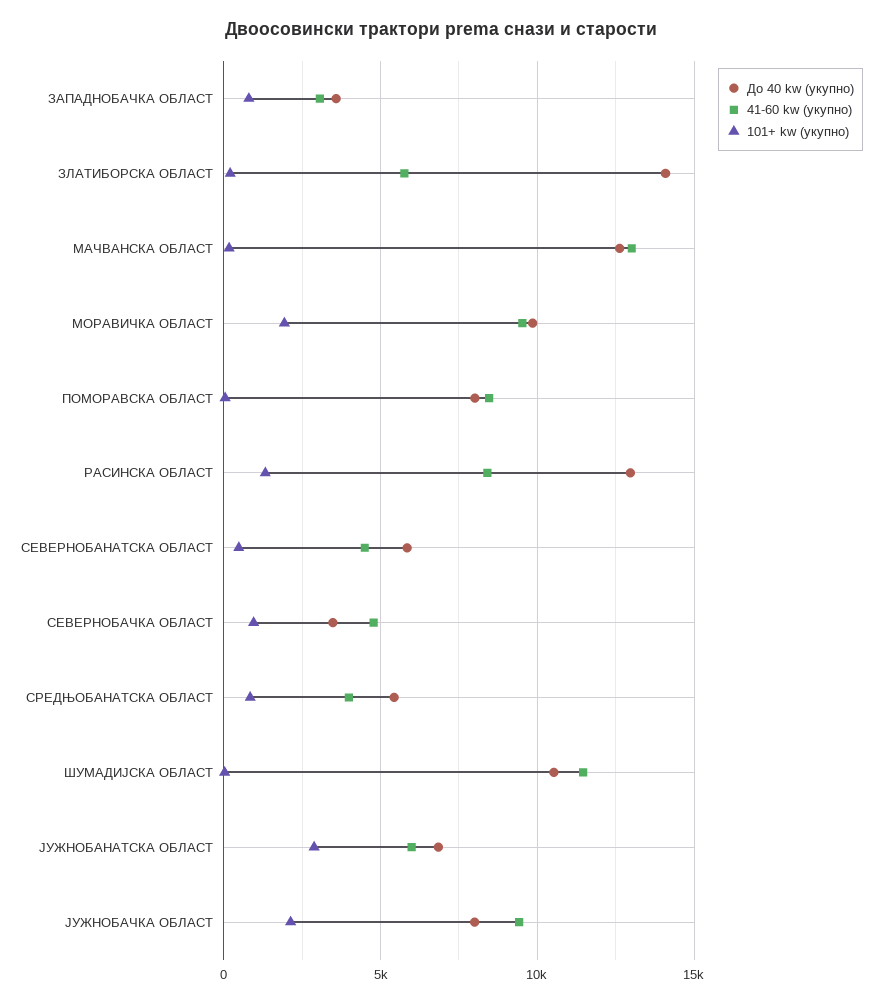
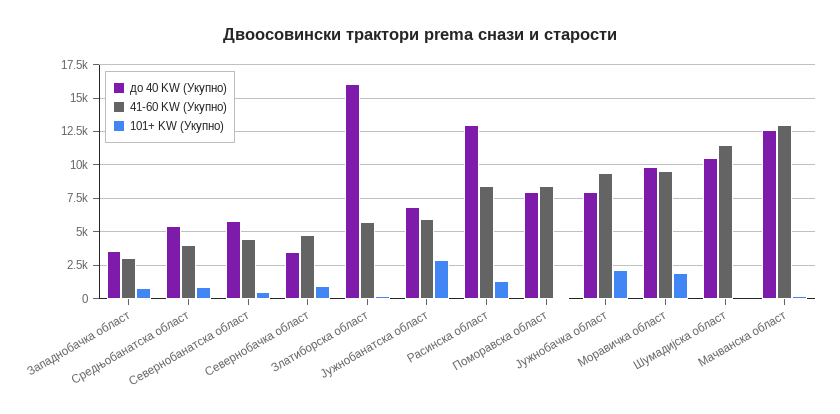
До 40 kw (укупно), ЗЛАТИБОРСКА ОБЛАСТ: 14000 -> 16000

